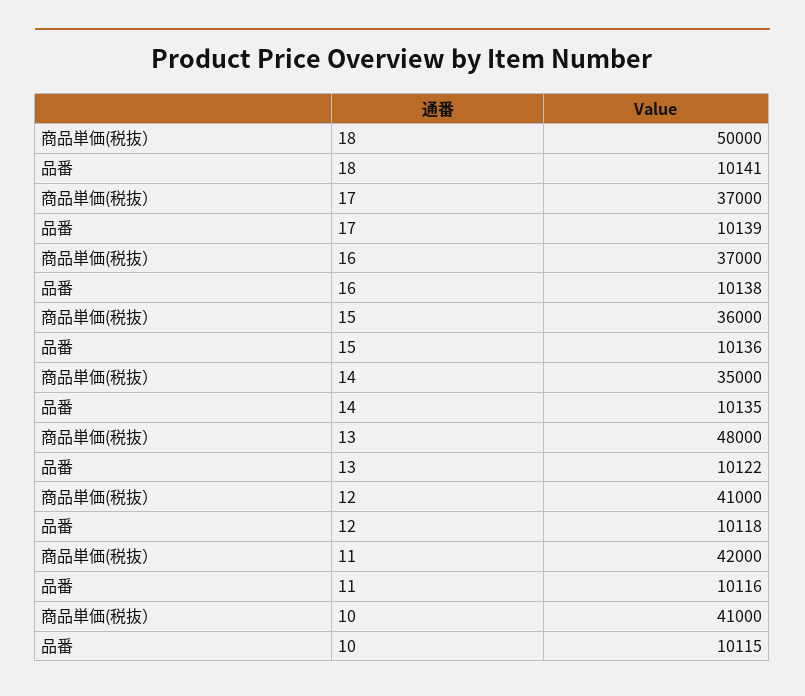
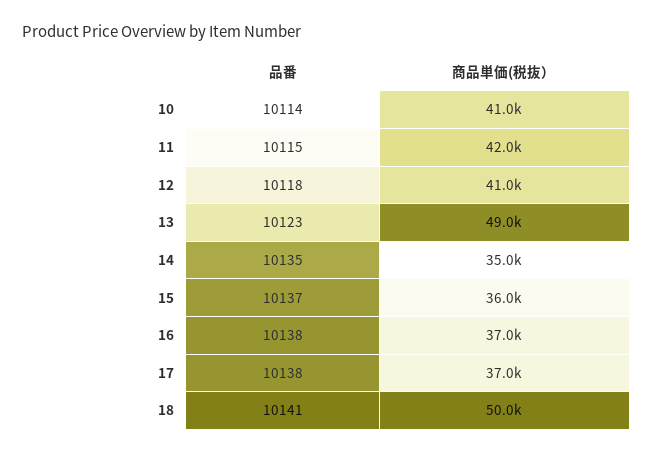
品番, 17: 10139 -> 10138
品番, 15: 10136 -> 10137
商品単価(税抜）, 13: 48000 -> 49000
品番, 13: 10122 -> 10123
品番, 11: 10116 -> 10115
品番, 10: 10115 -> 10114

